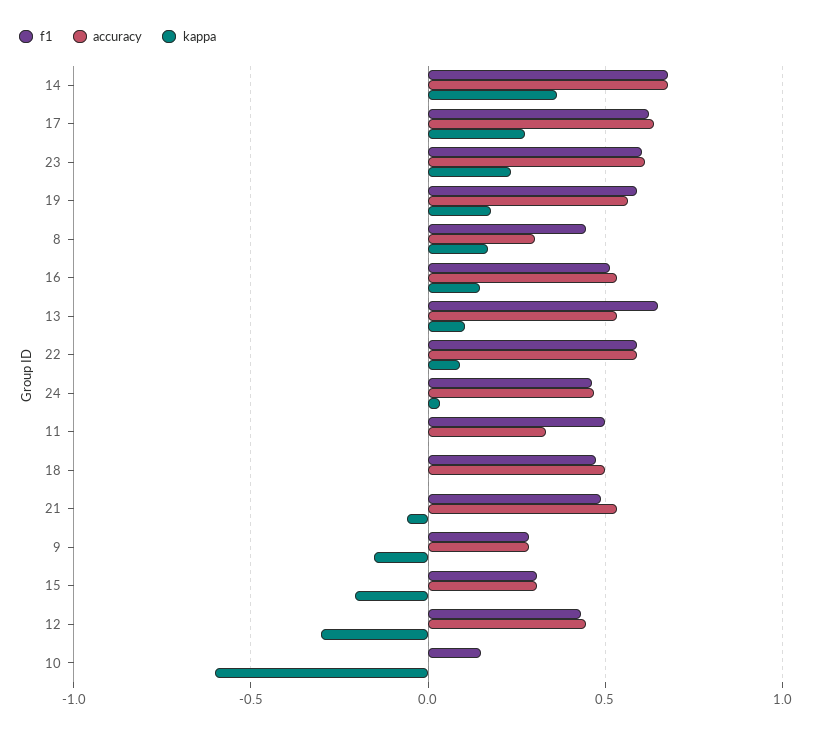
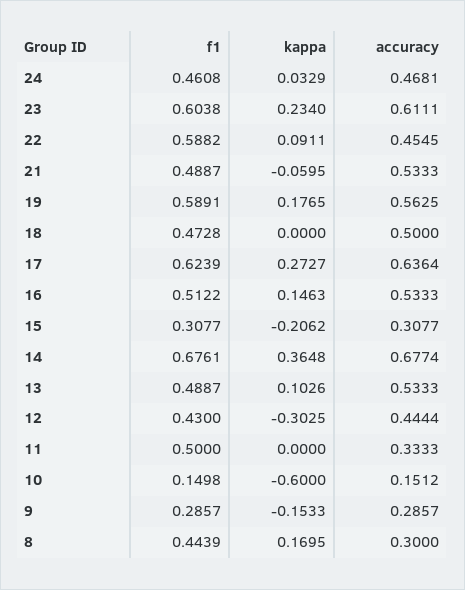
f1, 13: 0.65 -> 0.4887
accuracy, 22: 0.6 -> 0.4545
accuracy, 10: 0 -> 0.1512

